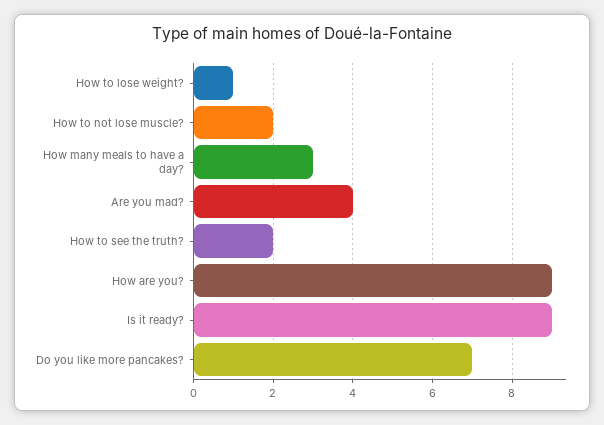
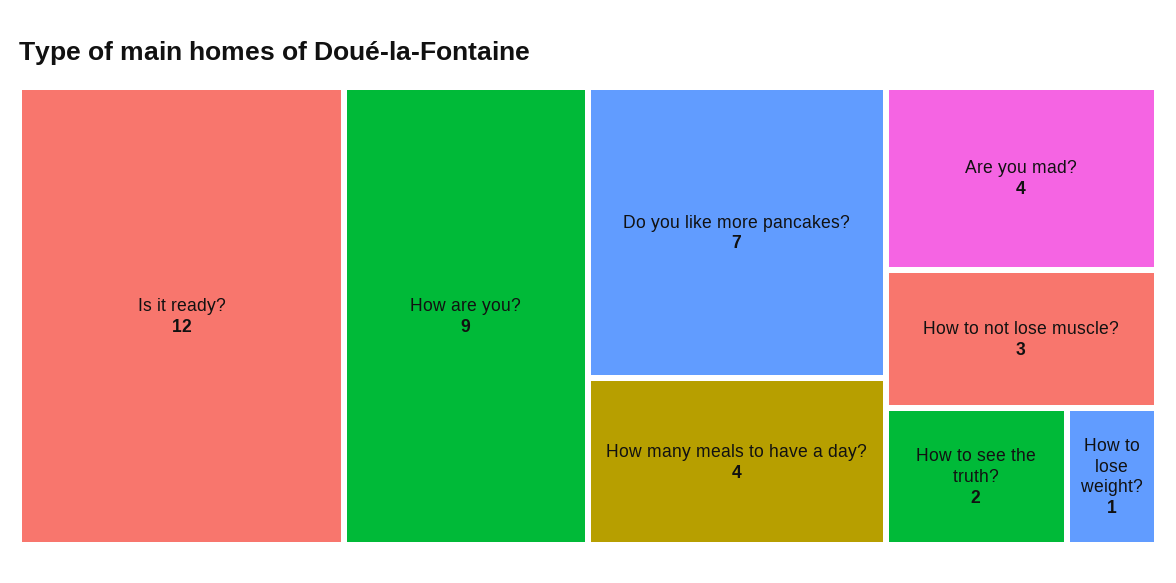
How to not lose muscle?: 2 -> 3
How many meals to have a day?: 3 -> 4
Is it ready?: 9 -> 12

